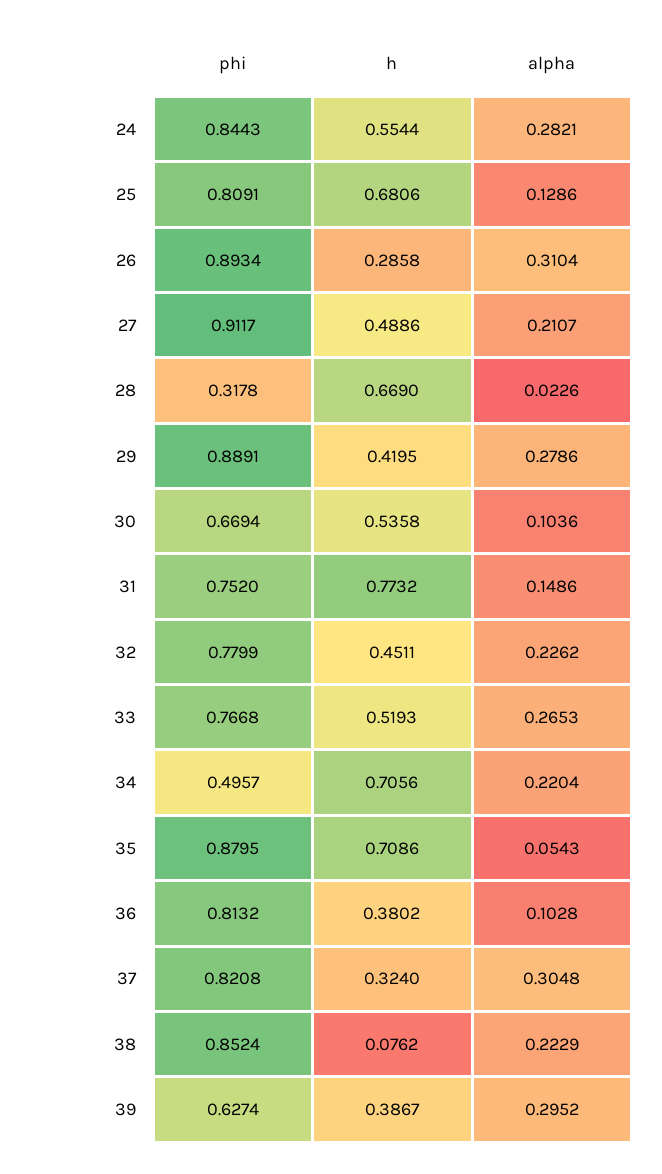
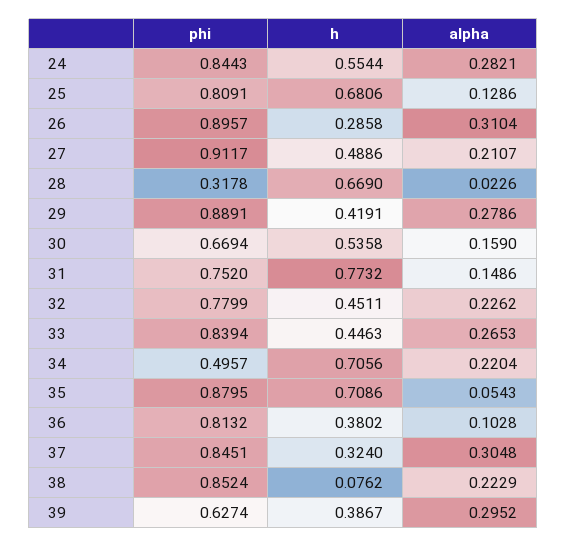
phi, 26: 0.8934 -> 0.8957
h, 29: 0.4195 -> 0.4191
alpha, 30: 0.1036 -> 0.159
phi, 33: 0.7668 -> 0.8394
h, 33: 0.5193 -> 0.4463
phi, 37: 0.8208 -> 0.8451

